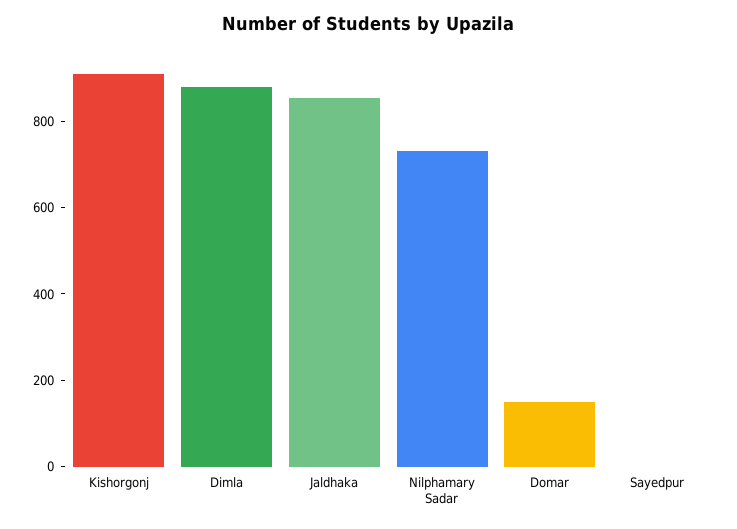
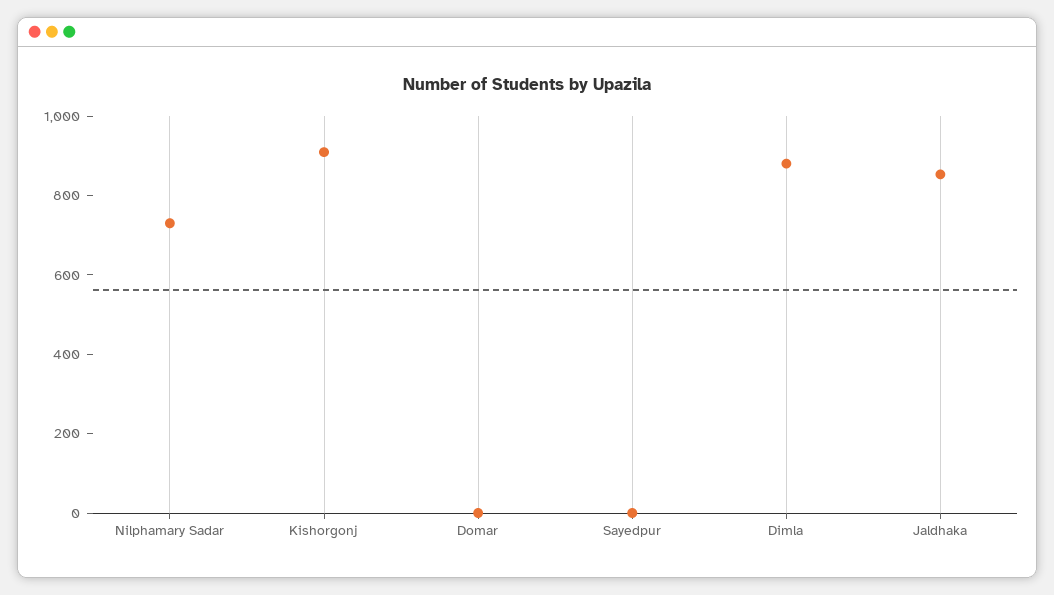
Domar: 150 -> 0

